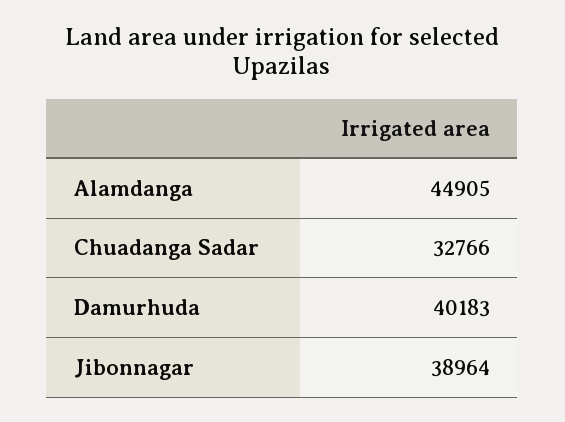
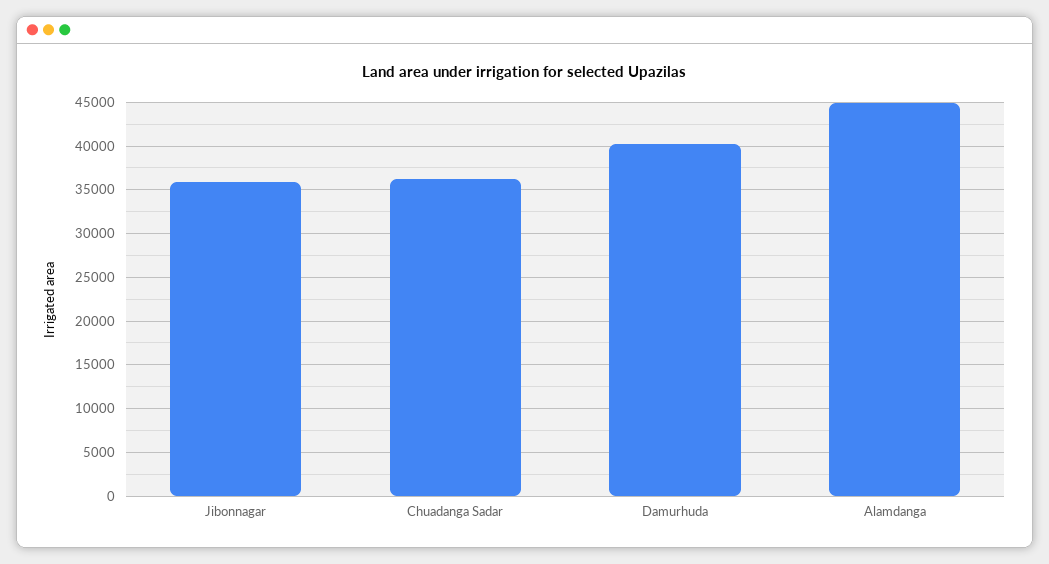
Chuadanga Sadar: 32766 -> 36000
Jibonnagar: 38964 -> 36000

